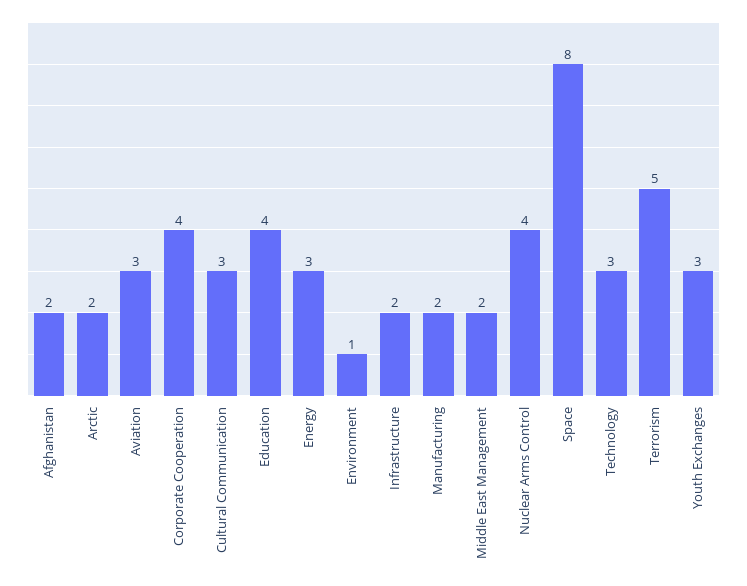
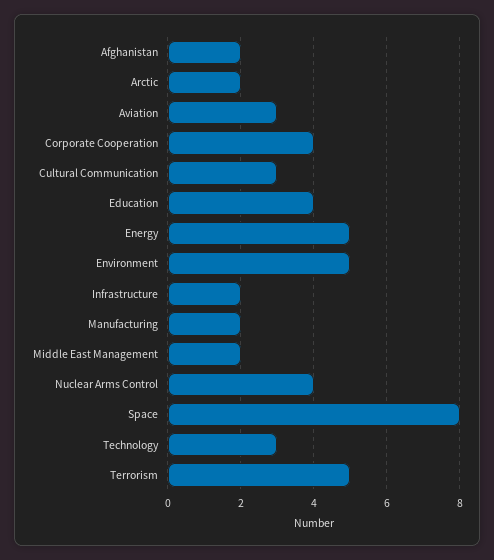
Energy: 3 -> 5
Environment: 1 -> 5
Youth Exchanges: 3 -> none

